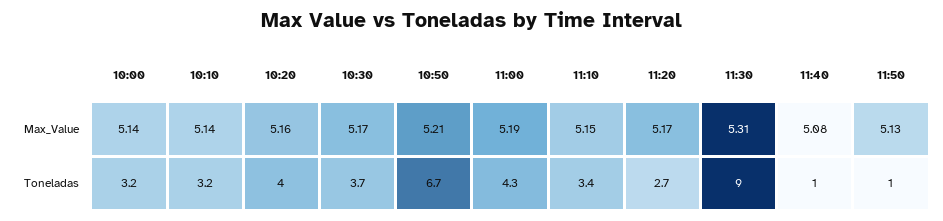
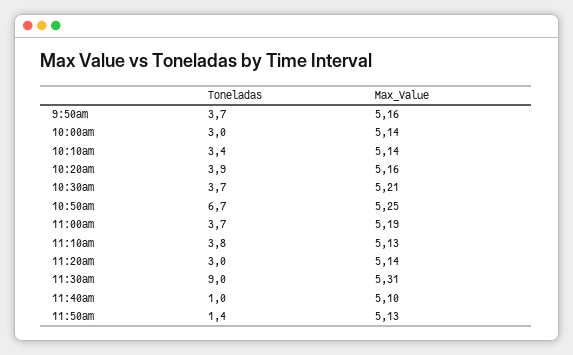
10:30, Max_Value: 5.17 -> 5.21
10:50, Max_Value: 5.21 -> 5.25
11:10, Max_Value: 5.15 -> 5.13
11:20, Max_Value: 5.17 -> 5.14
11:40, Max_Value: 5.08 -> 5.1
10:00, Toneladas: 3.2 -> 3
10:10, Toneladas: 3.2 -> 3.4
10:20, Toneladas: 4 -> 3.9
11:00, Toneladas: 4.3 -> 3.7
11:10, Toneladas: 3.4 -> 3.8
11:20, Toneladas: 2.7 -> 3
11:50, Toneladas: 1 -> 1.4
9:50am, Toneladas: none -> 3.7
9:50am, Max_Value: none -> 5.16

